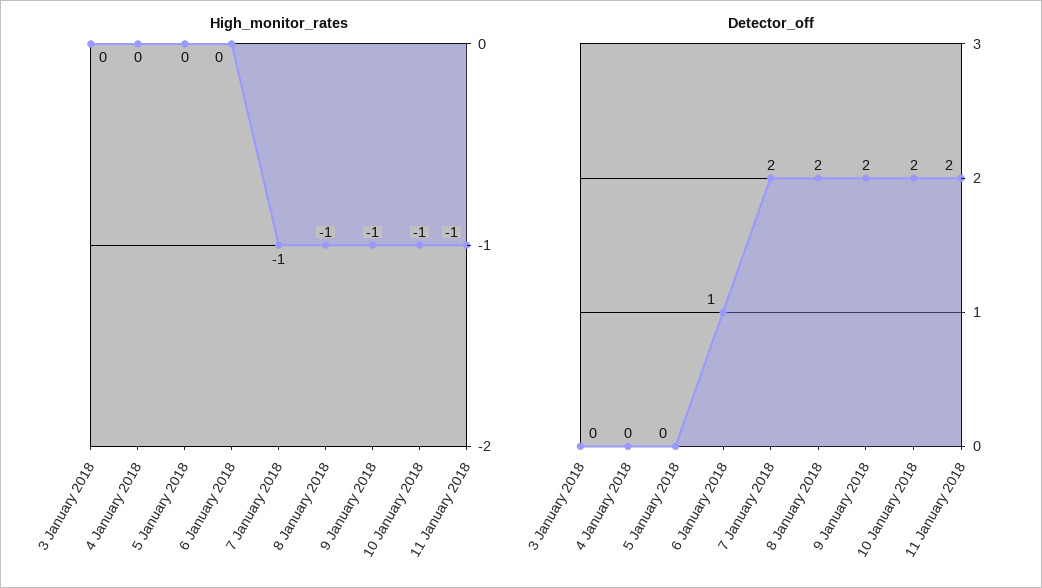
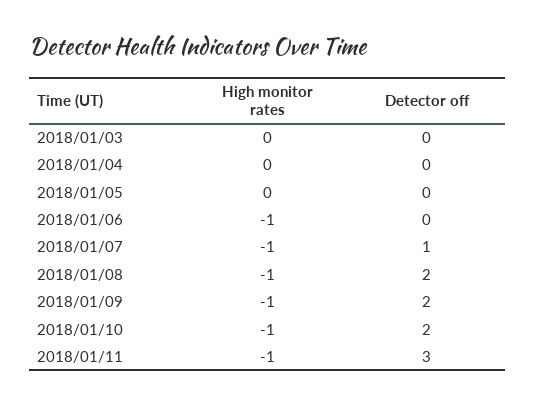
High_monitor_rates, 6 January 2018: 0 -> -1
Detector_off, 6 January 2018: 1 -> 0
Detector_off, 7 January 2018: 2 -> 1
Detector_off, 11 January 2018: 2 -> 3

